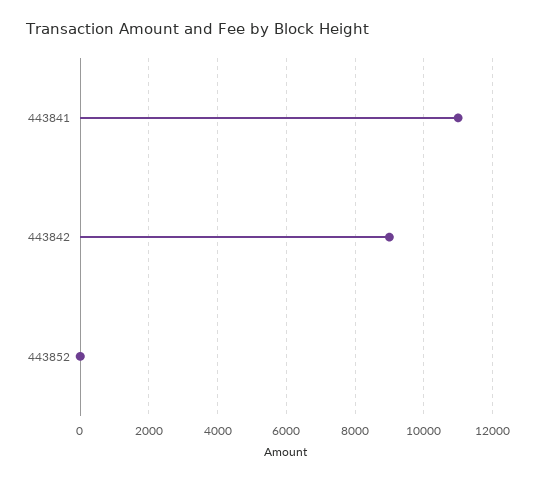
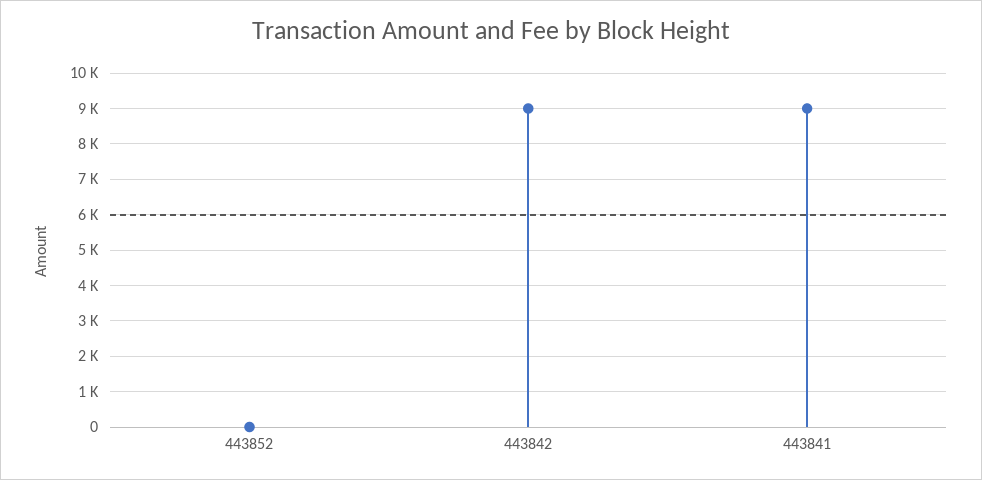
443841: 11000 -> 9000

